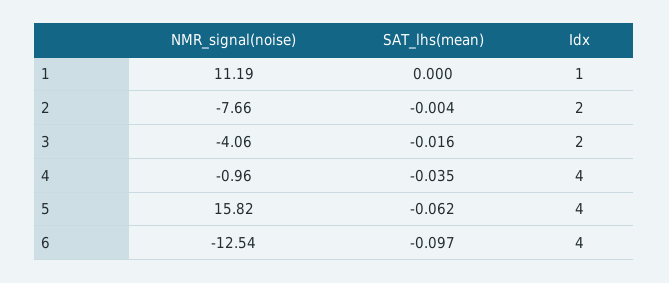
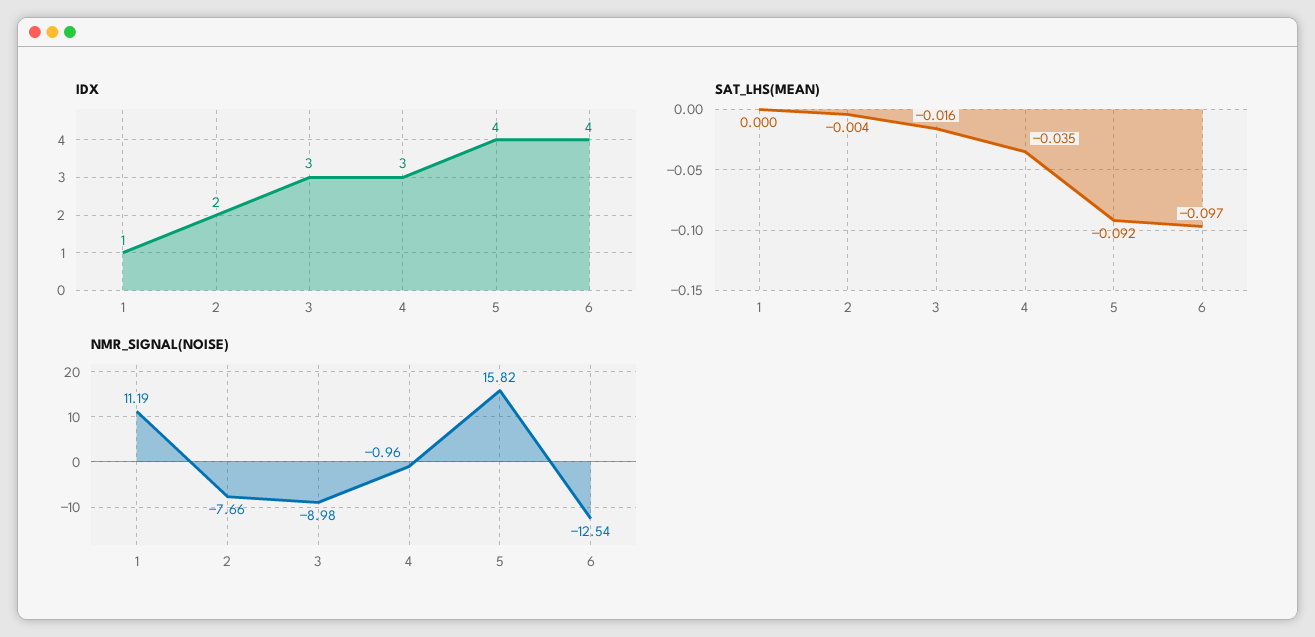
NMR_signal(noise), 3: -4.06 -> -8.98
Idx, 3: 2 -> 3
Idx, 4: 4 -> 3
SAT_lhs(mean), 5: -0.062 -> -0.092

